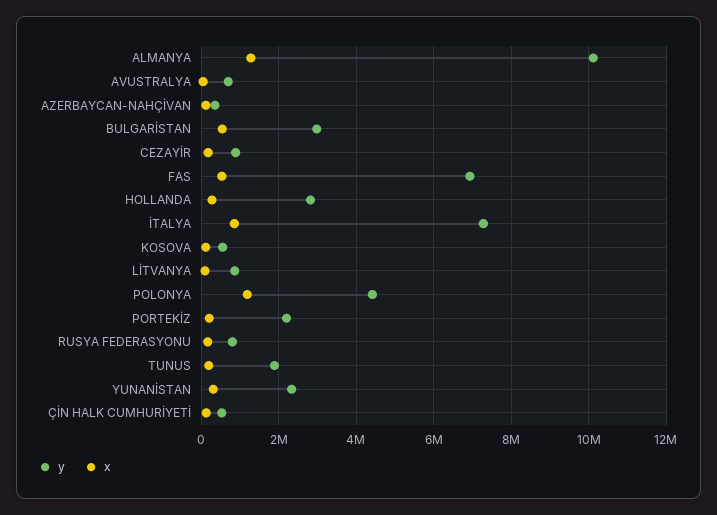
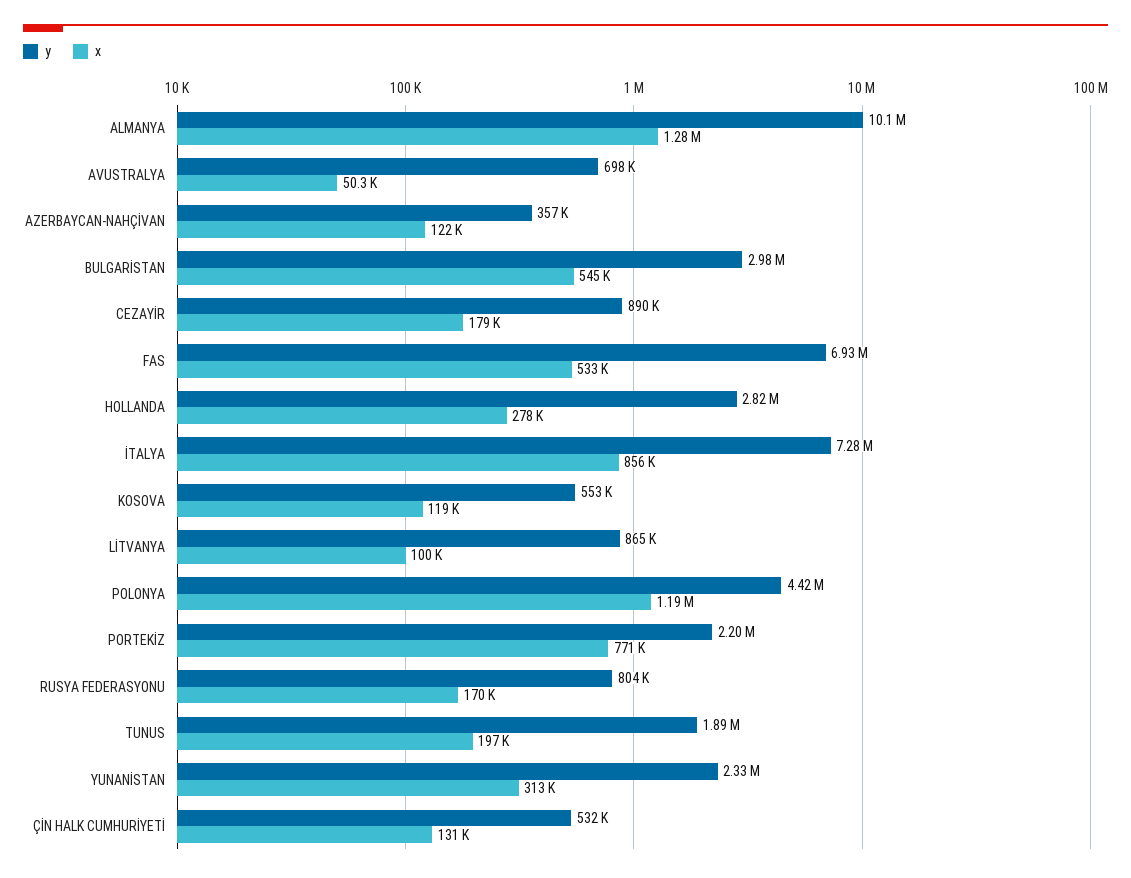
x, PORTEKİZ: 200000 -> 771000

